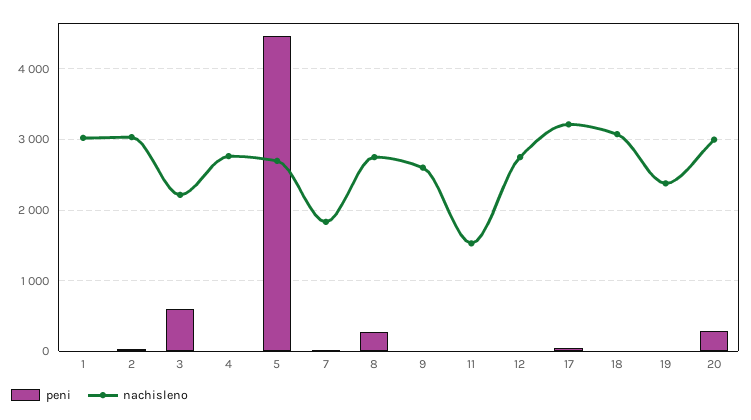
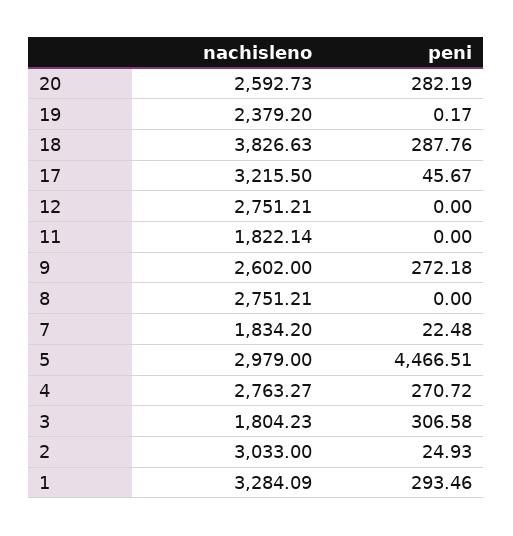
peni, 1: 0 -> 293.46
nachisleno, 1: 3000 -> 3284.09
peni, 3: 600 -> 306.58
nachisleno, 3: 2200 -> 1804.23
peni, 4: 0 -> 270.72
nachisleno, 5: 2700 -> 2979
peni, 8: 300 -> 0
peni, 9: 0 -> 272.18
nachisleno, 11: 1500 -> 1822.14
peni, 18: 0 -> 287.76
nachisleno, 18: 3100 -> 3826.63
nachisleno, 20: 3000 -> 2592.73

